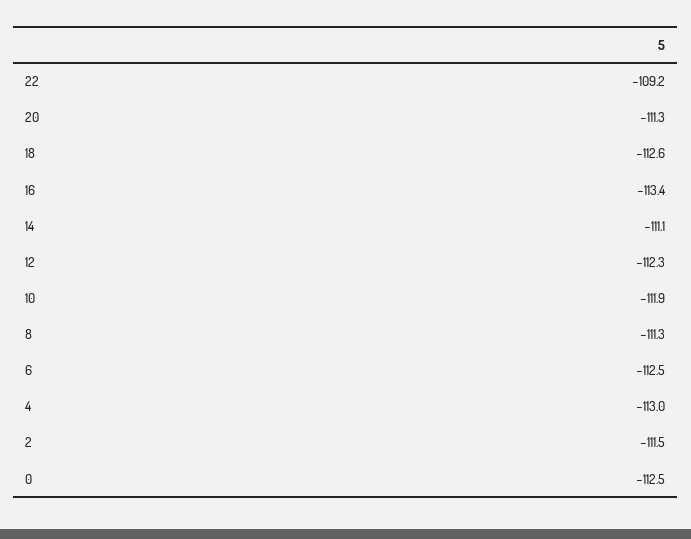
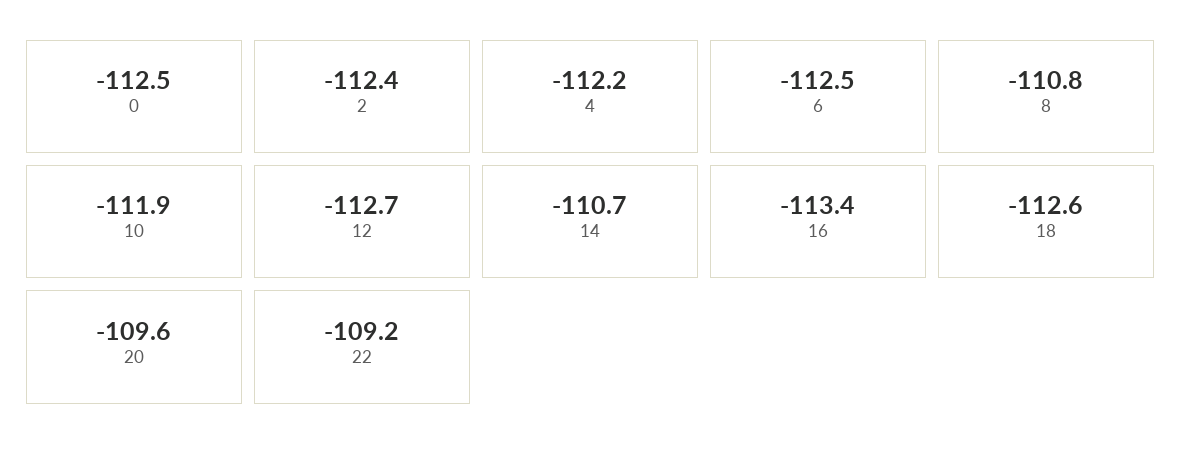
20: -111.3 -> -109.6
14: -111.1 -> -110.7
12: -112.3 -> -112.7
8: -111.3 -> -110.8
4: -113 -> -112.2
2: -111.5 -> -112.4

